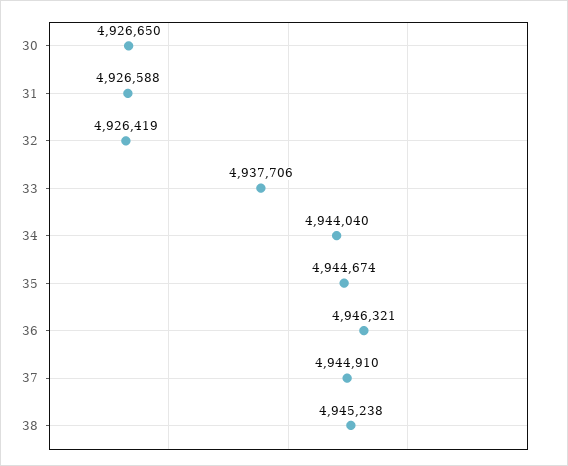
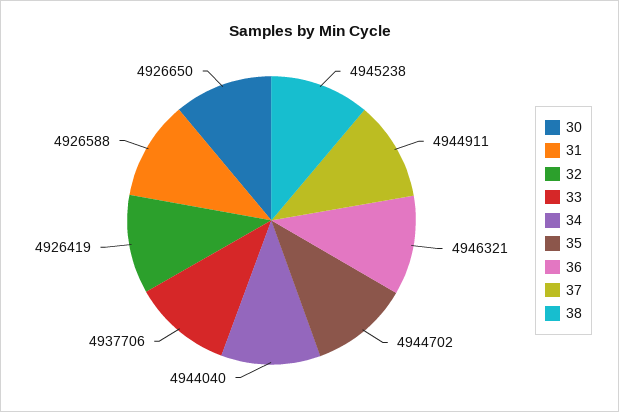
35: 4944674 -> 4944702
37: 4944910 -> 4944911

